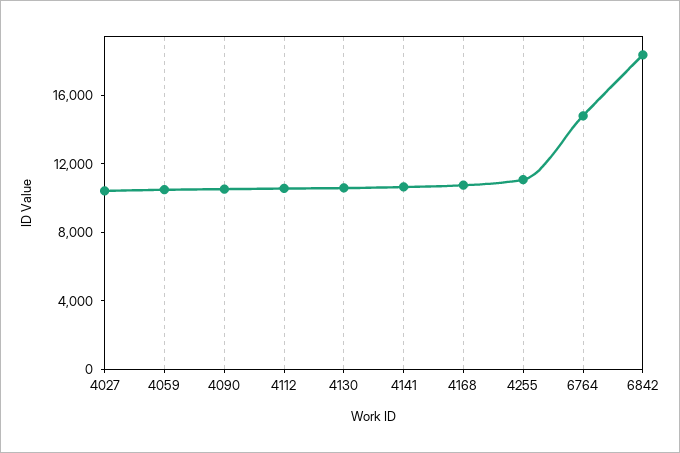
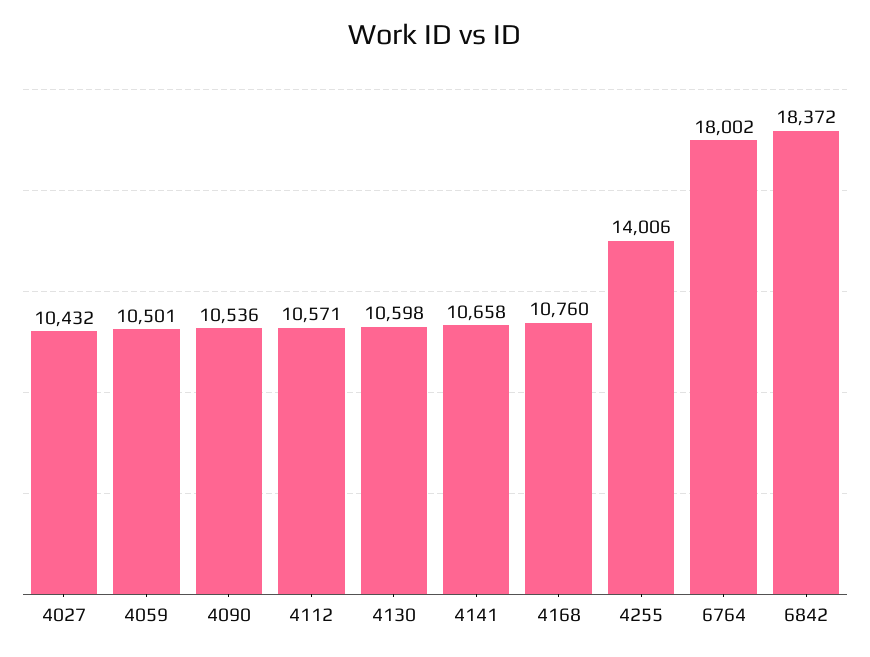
4255: 11000 -> 14006
6764: 15000 -> 18002

